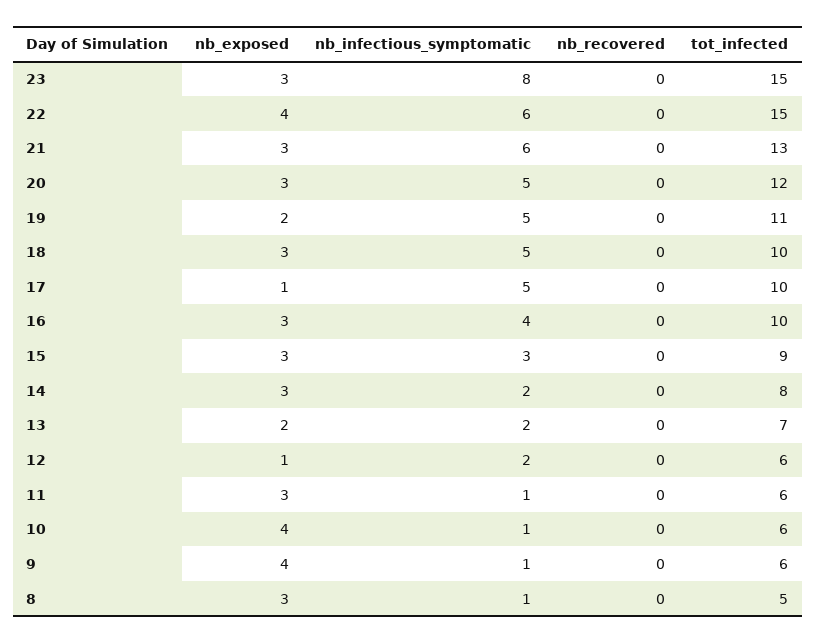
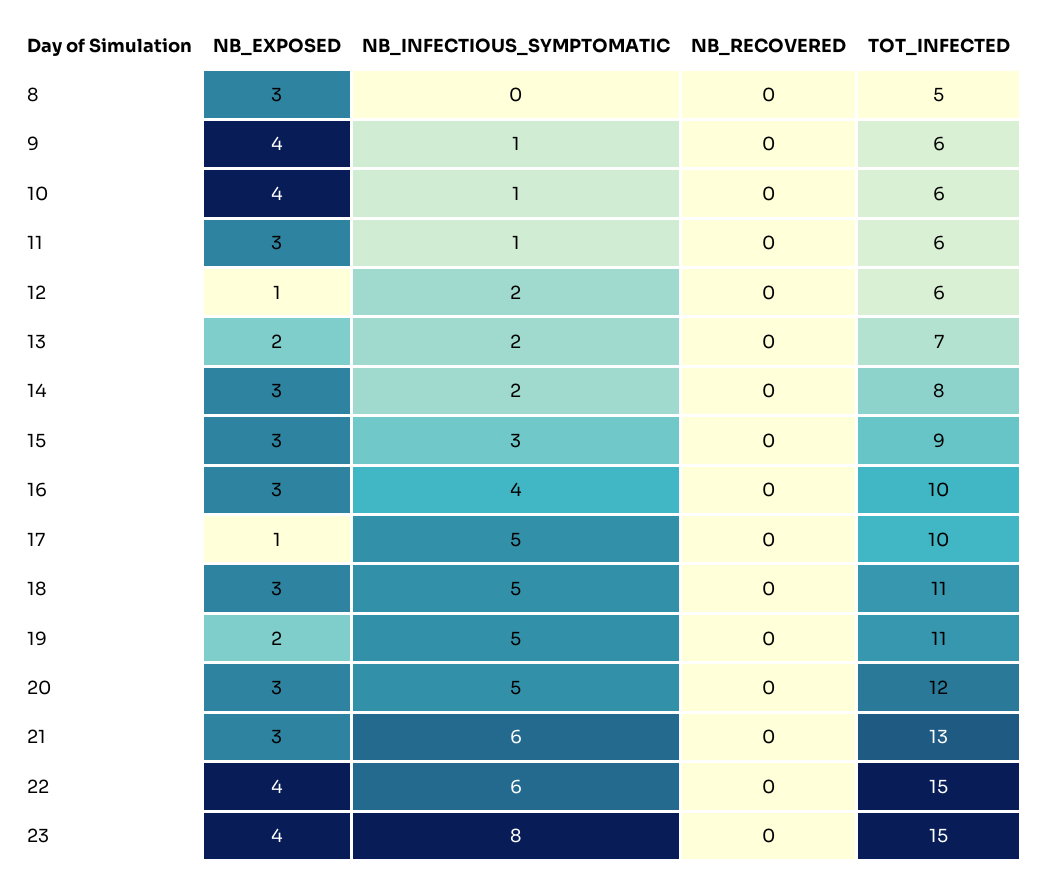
nb_exposed, 23: 3 -> 4
tot_infected, 18: 10 -> 11
nb_infectious_symptomatic, 8: 1 -> 0

